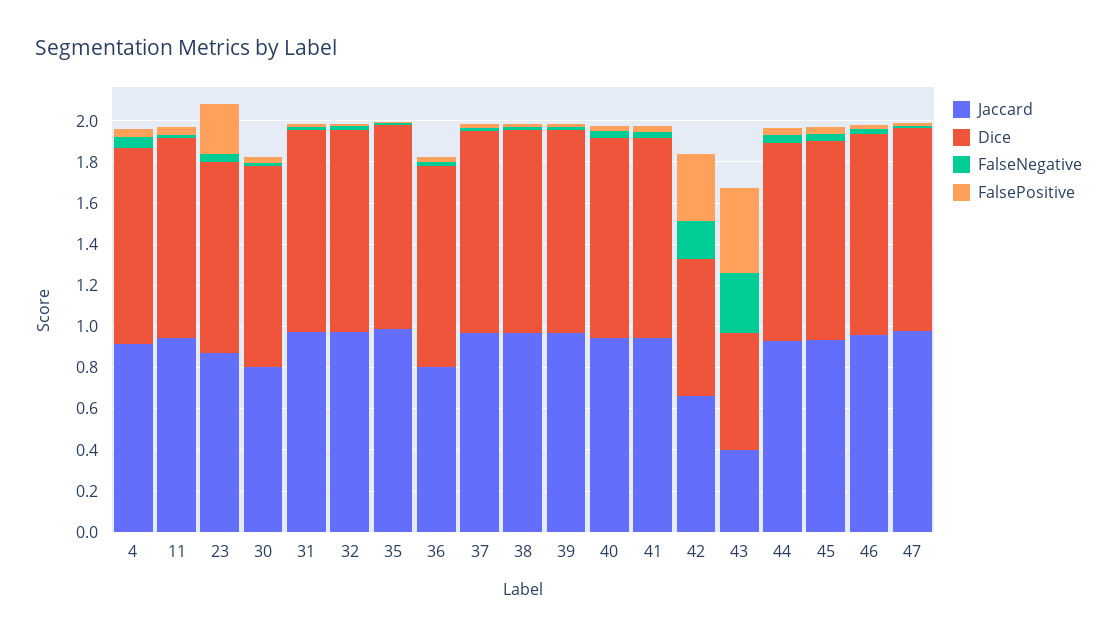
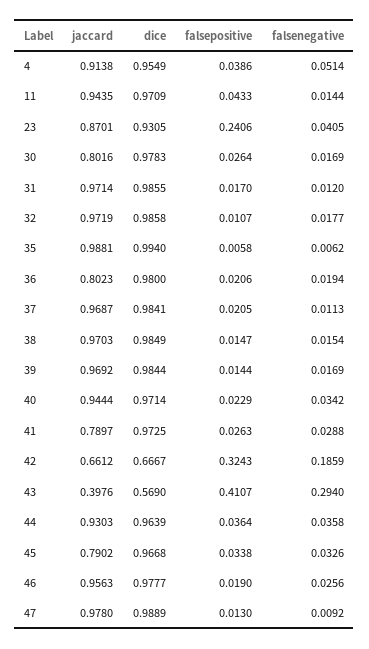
Jaccard, 41: 0.95 -> 0.7897
Jaccard, 45: 0.95 -> 0.7902

